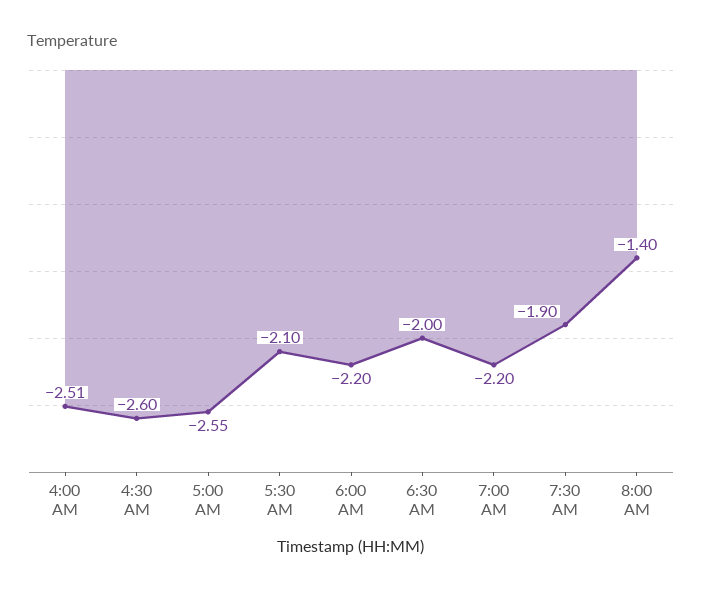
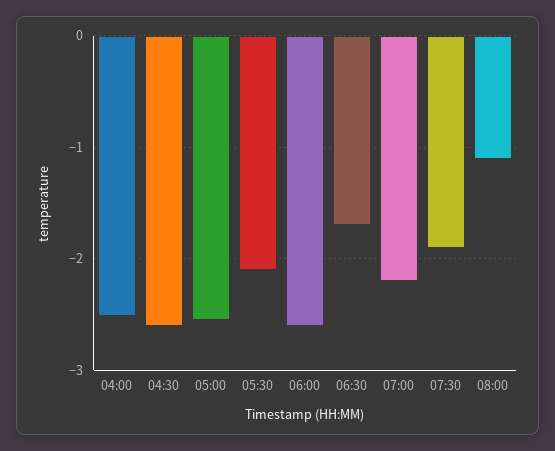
6:00 AM: -2.2 -> -2.6
6:30 AM: -2 -> -1.7
8:00 AM: -1.4 -> -1.1

